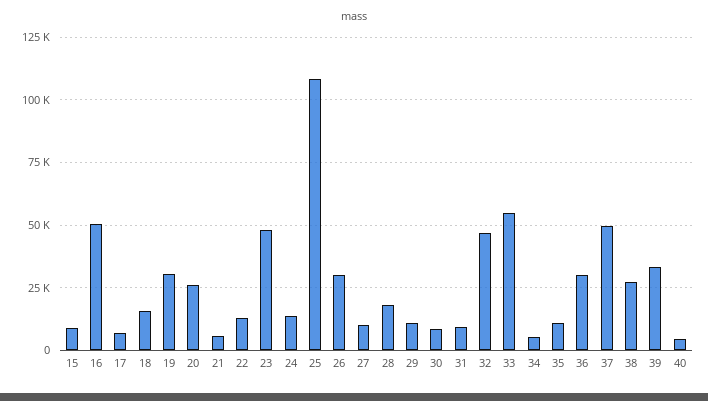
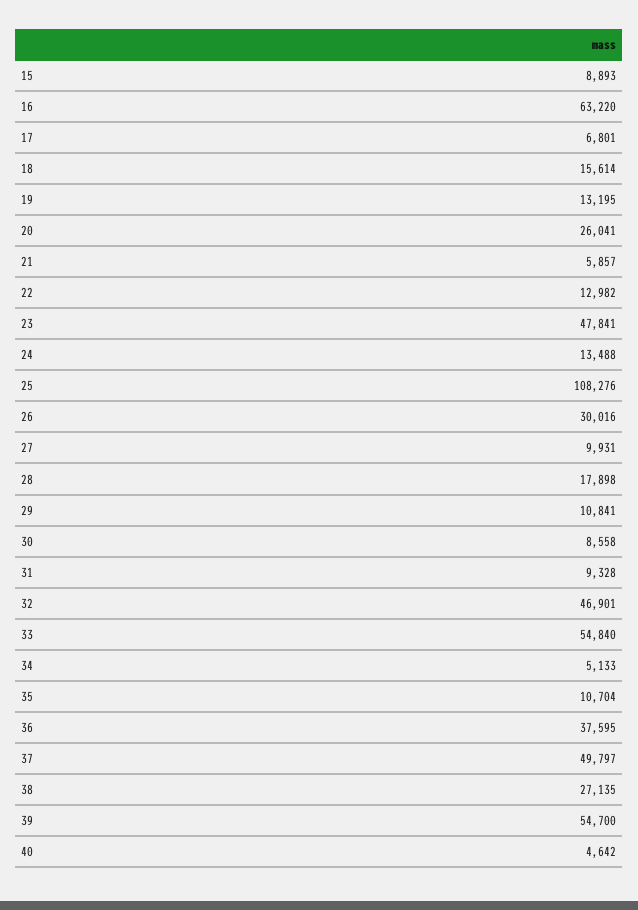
16: 50000 -> 63220
19: 30000 -> 13195
36: 30000 -> 37595
39: 32500 -> 54700

